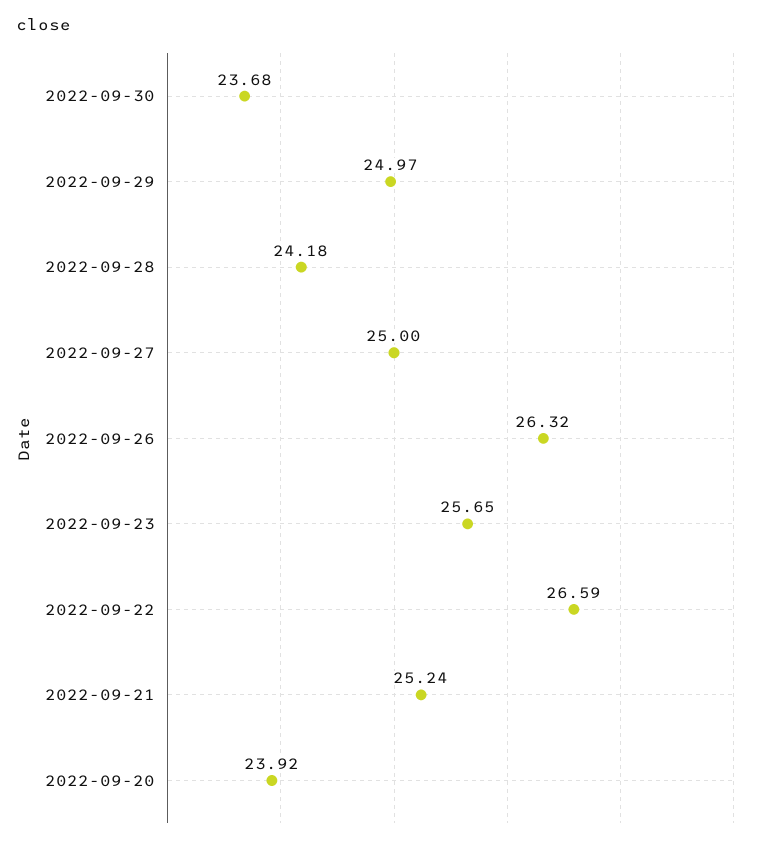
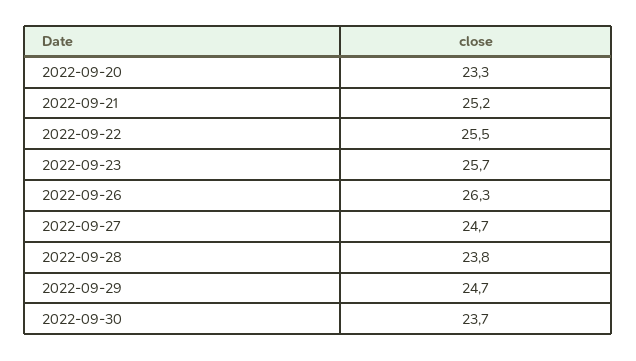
2022-09-29: 24.97 -> 24.7
2022-09-28: 24.18 -> 23.8
2022-09-27: 25 -> 24.7
2022-09-22: 26.59 -> 25.5
2022-09-20: 23.92 -> 23.3

